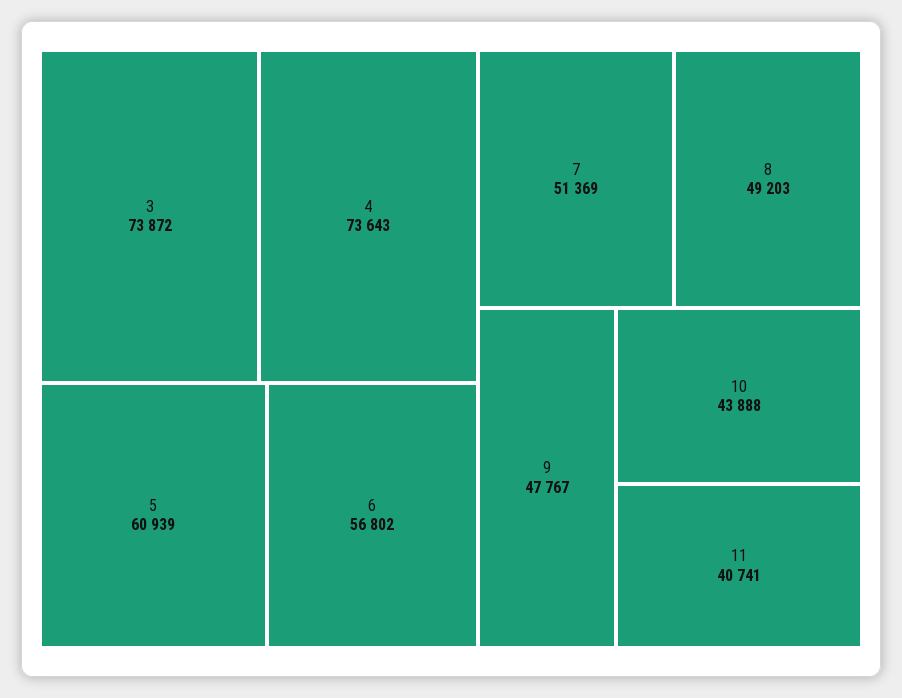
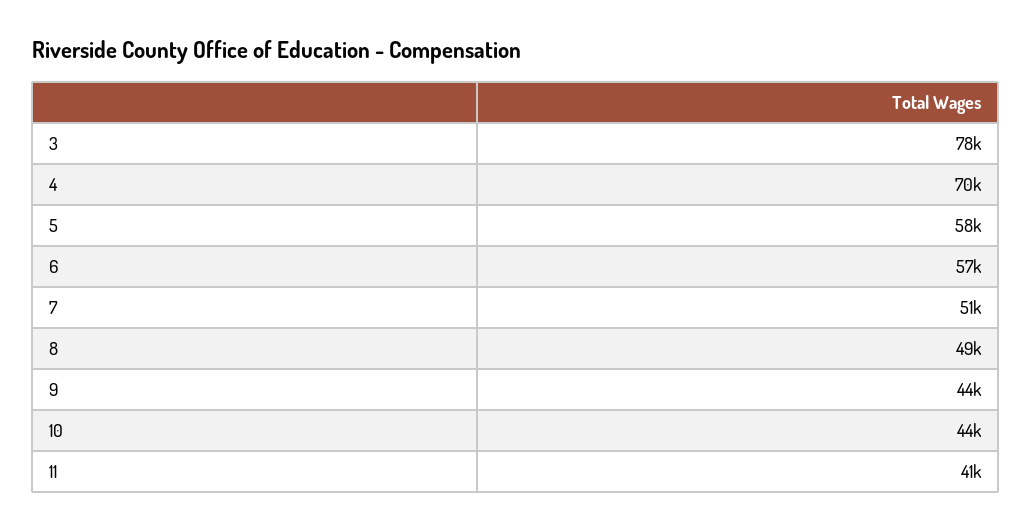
3: 73872 -> 78000
4: 73643 -> 70000
5: 60939 -> 58000
9: 47767 -> 44000

